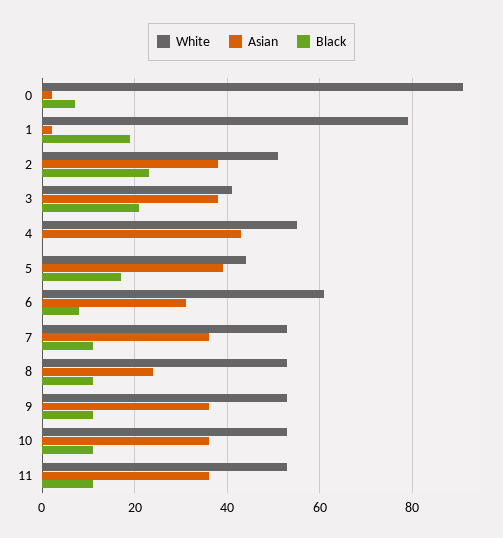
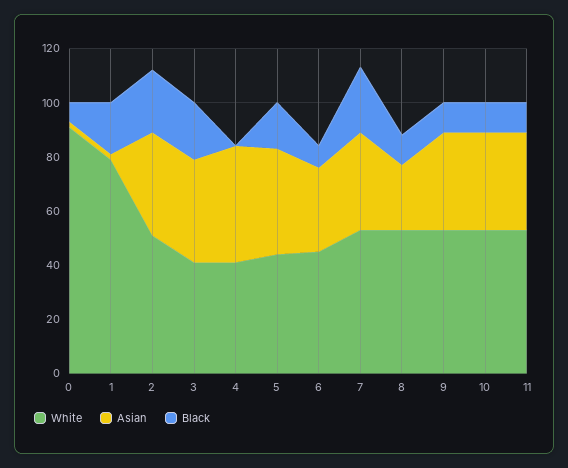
White, 4: 55 -> 40
White, 6: 60 -> 45
Black, 7: 10 -> 25

